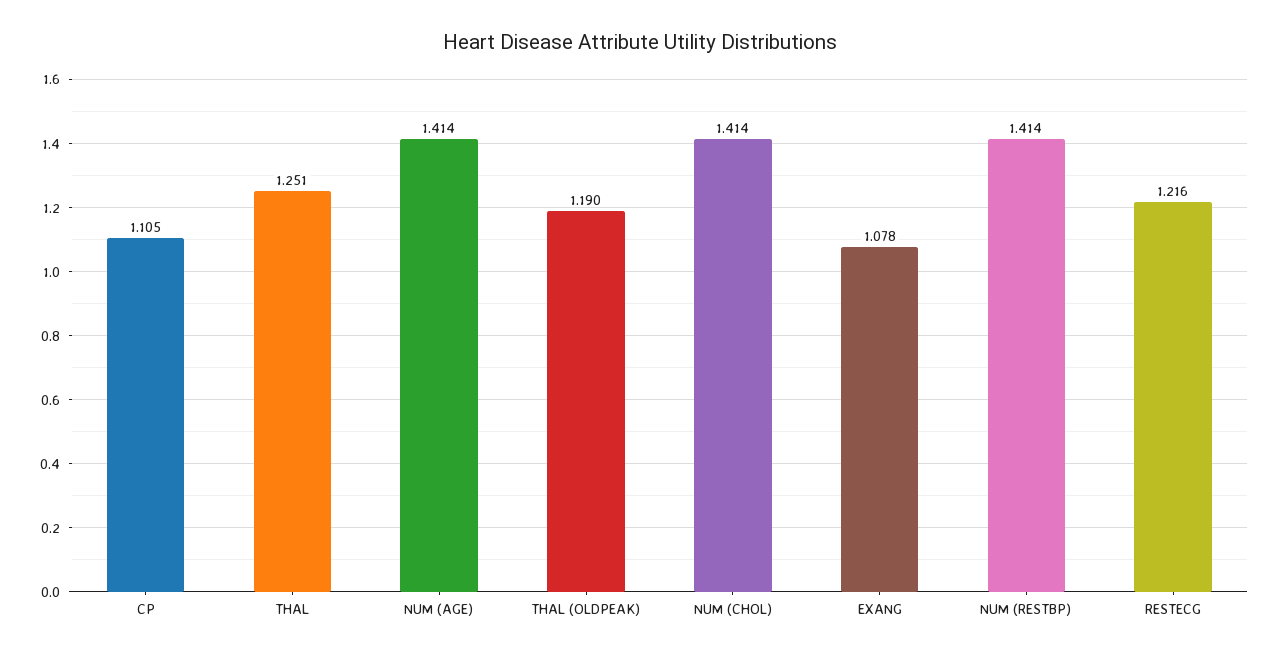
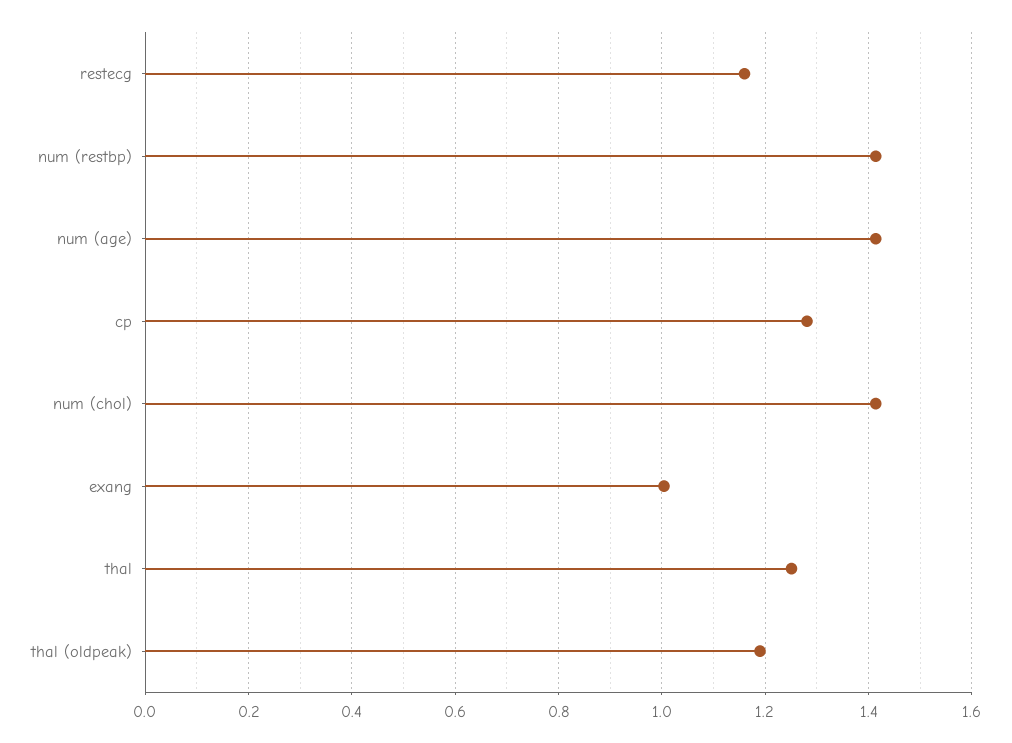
CP: 1.105 -> 1.28
EXANG: 1.078 -> 1
RESTECG: 1.216 -> 1.16

